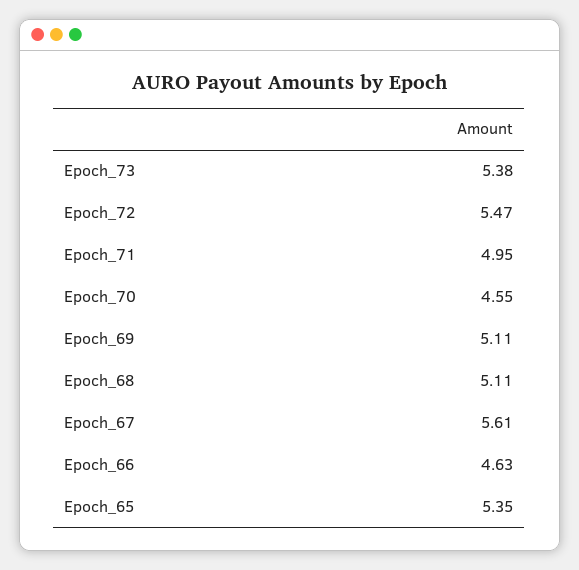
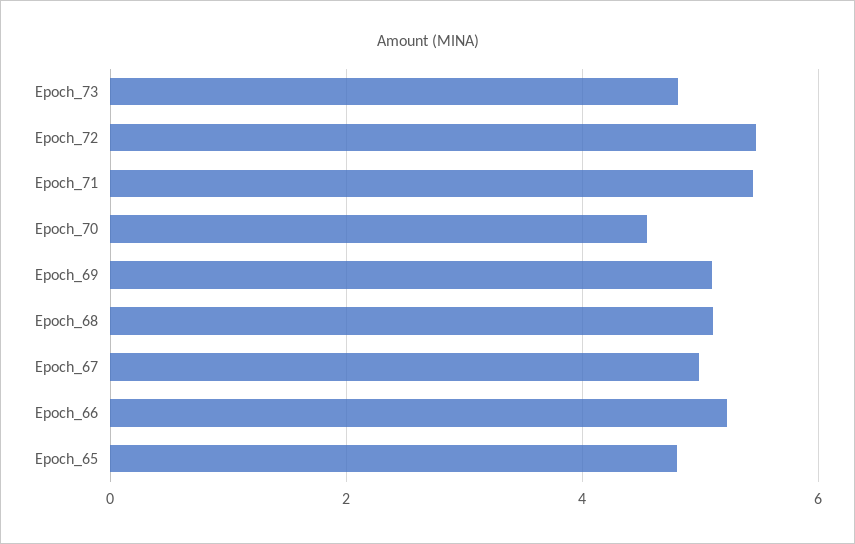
Epoch_73: 5.38 -> 4.8
Epoch_71: 4.95 -> 5.4
Epoch_67: 5.61 -> 5
Epoch_66: 4.63 -> 5.2
Epoch_65: 5.35 -> 4.8

